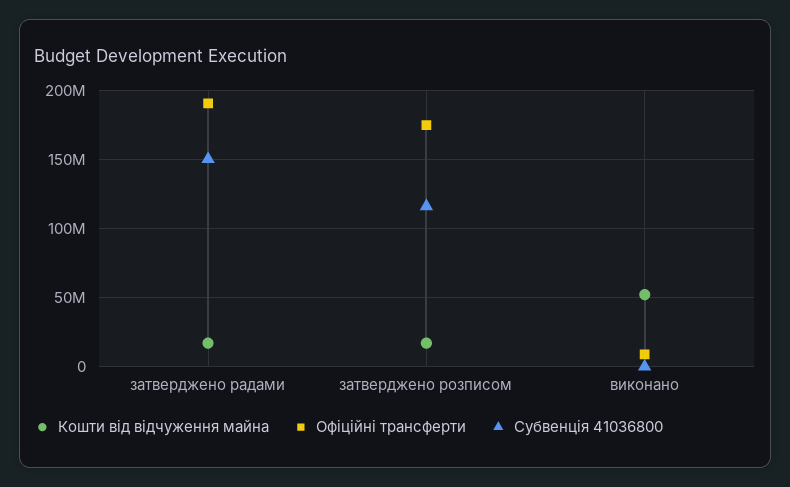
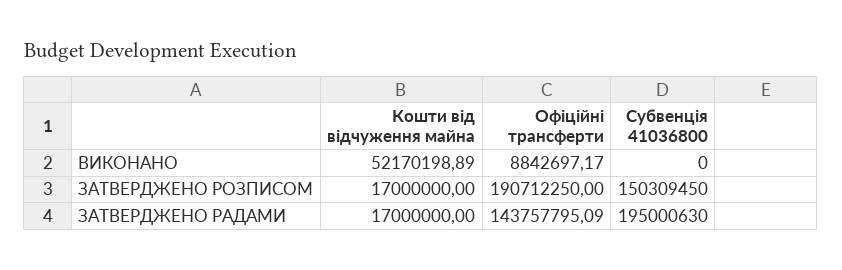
Офіційні трансферти, затверджено радами: 190000000 -> 143757795.09
Субвенція 41036800, затверджено радами: 150000000 -> 195000630
Офіційні трансферти, затверджено розписом: 175000000 -> 190712250
Субвенція 41036800, затверджено розписом: 115000000 -> 150309450

